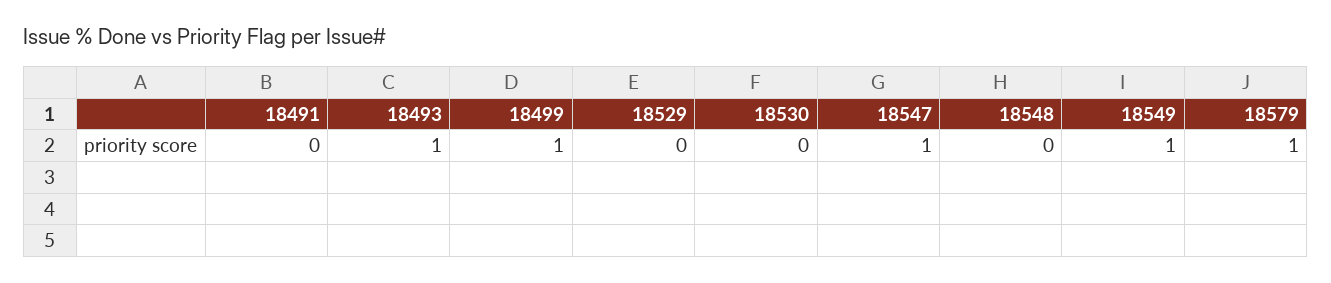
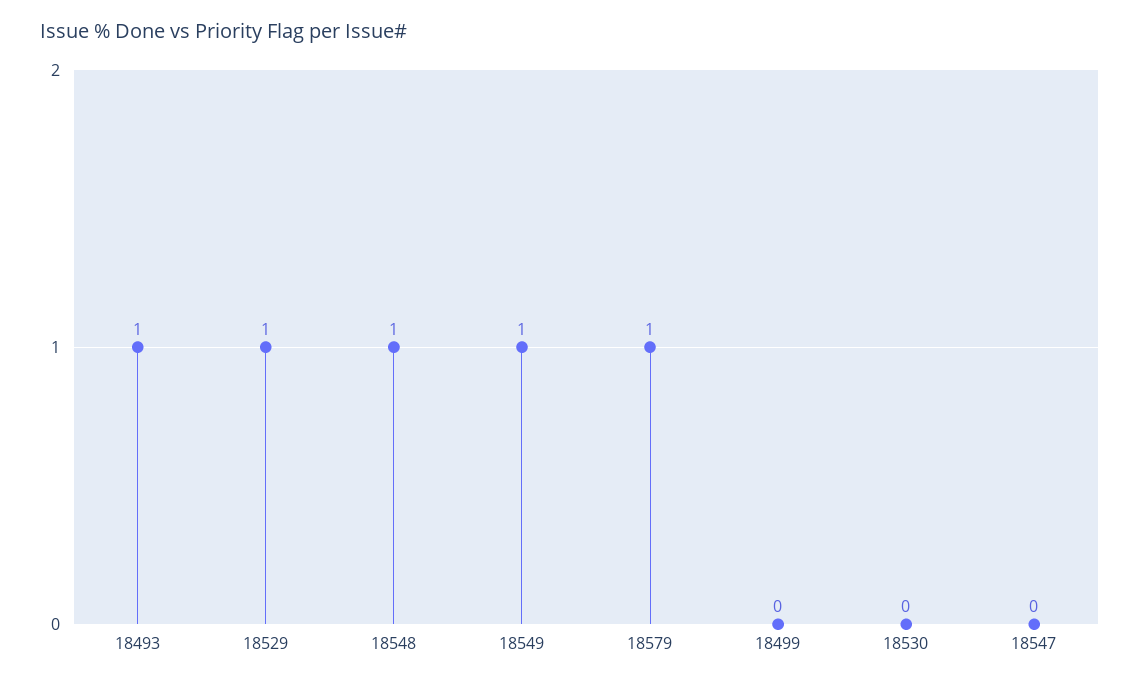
18491: 0 -> none
18499: 1 -> 0
18529: 0 -> 1
18547: 1 -> 0
18548: 0 -> 1

